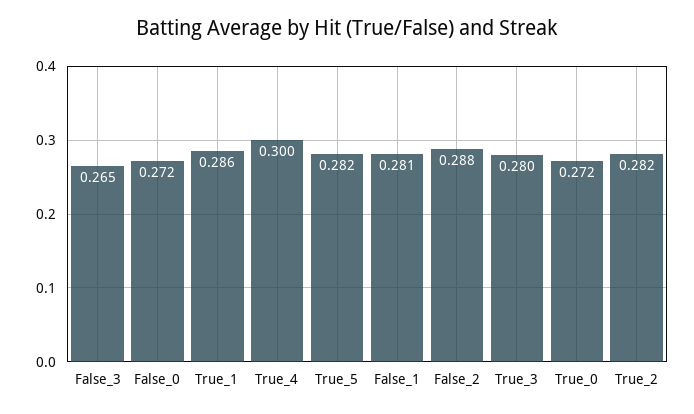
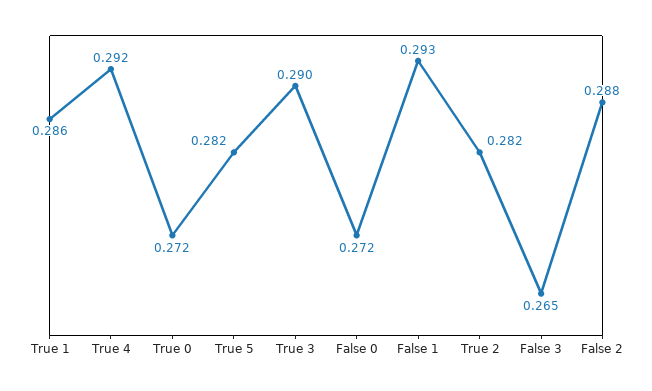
True_4: 0.3 -> 0.292
False_1: 0.281 -> 0.293
True_3: 0.28 -> 0.29

